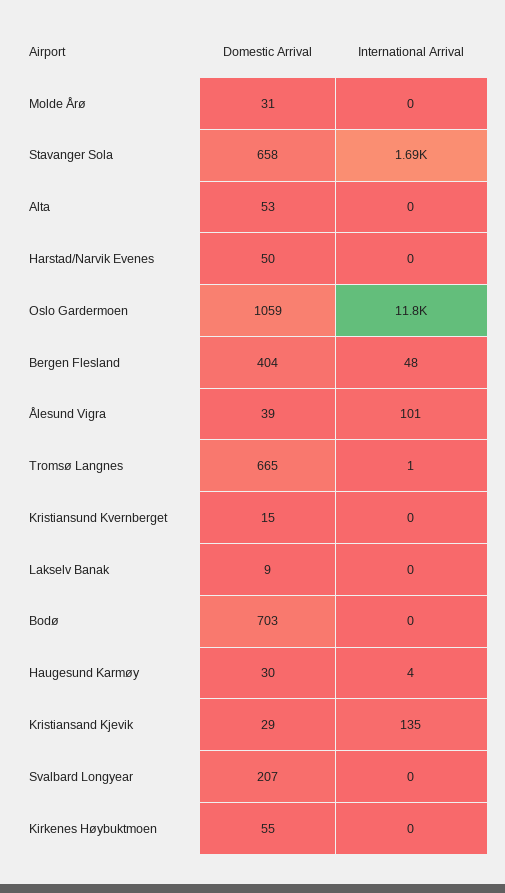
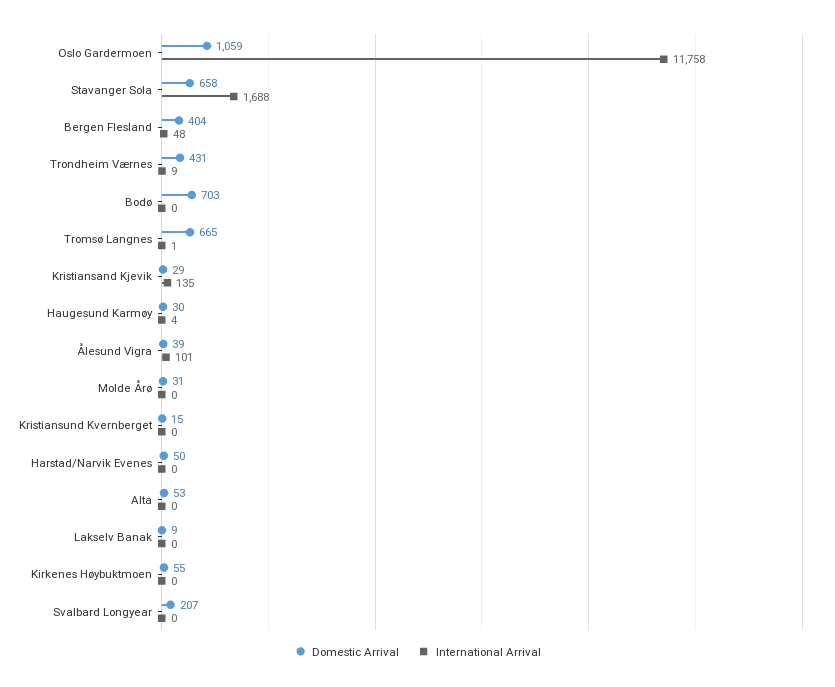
Domestic Arrival, Trondheim Værnes: none -> 431
International Arrival, Trondheim Værnes: none -> 9

